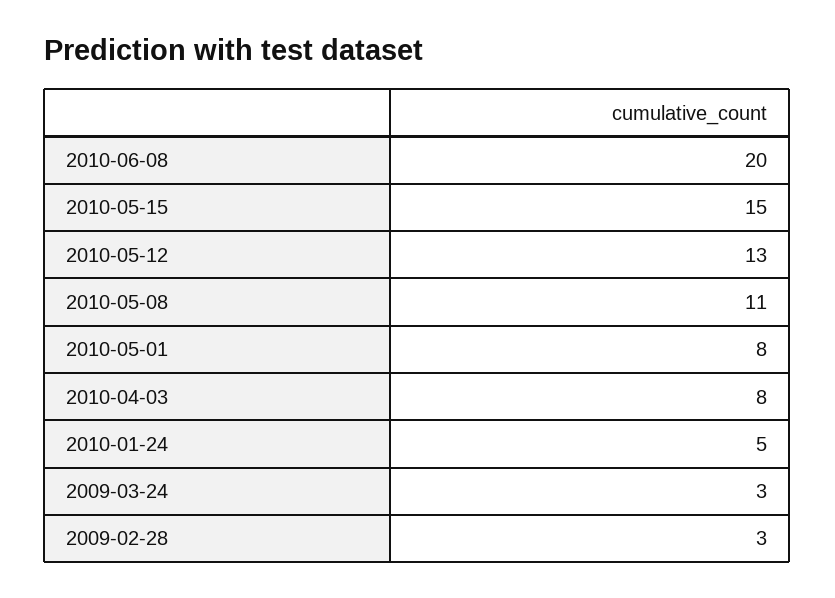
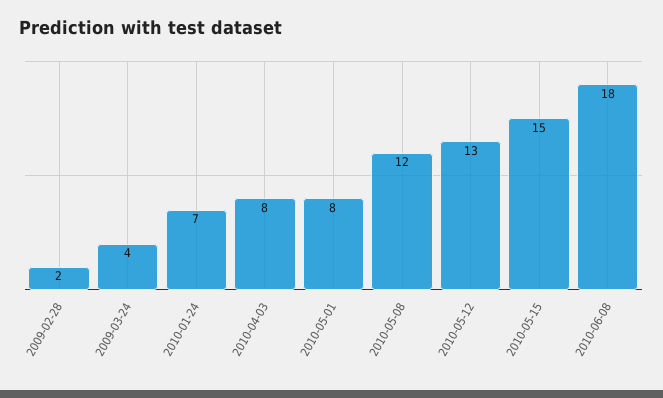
2010-06-08: 20 -> 18
2010-05-08: 11 -> 12
2010-01-24: 5 -> 7
2009-03-24: 3 -> 4
2009-02-28: 3 -> 2

